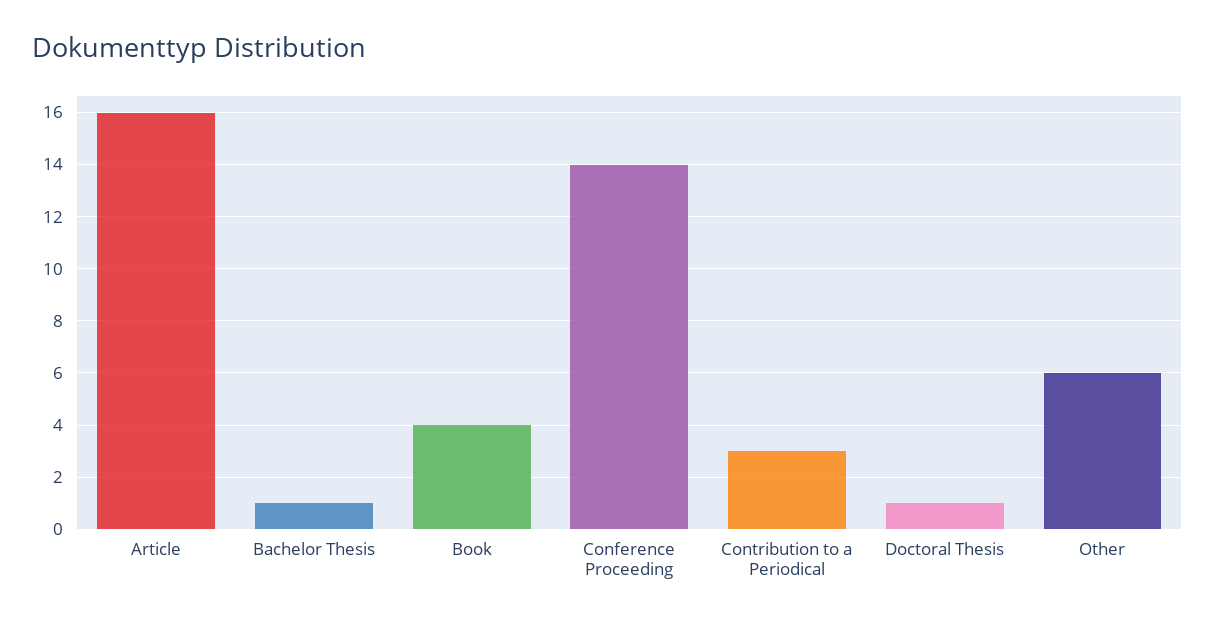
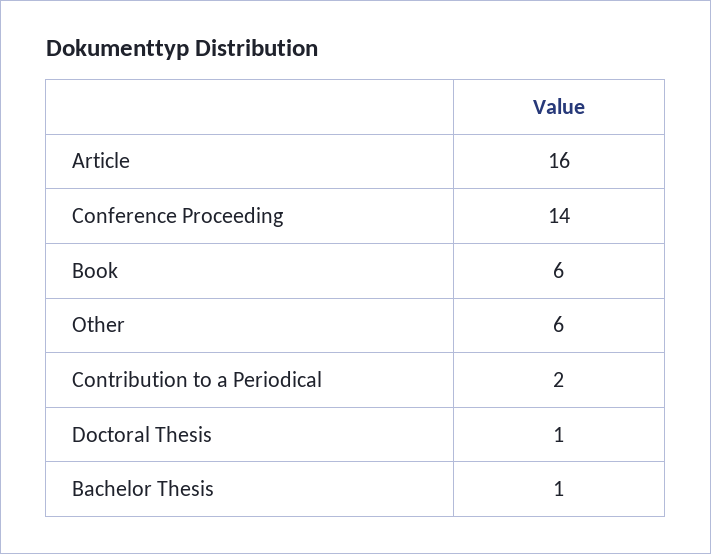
Book: 4 -> 6
Contribution to a Periodical: 3 -> 2

